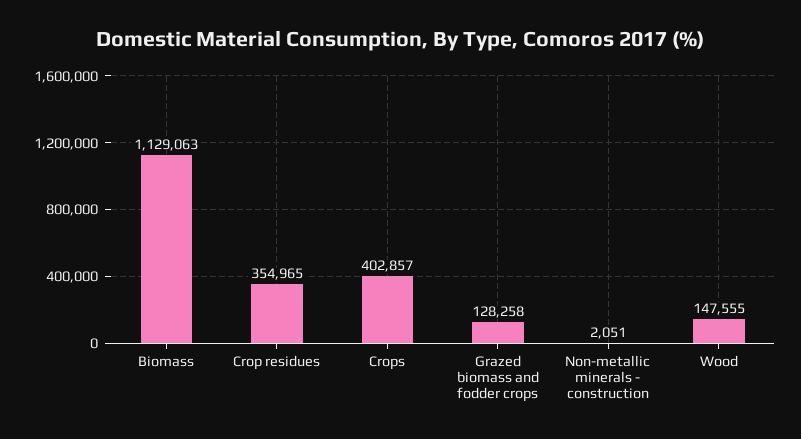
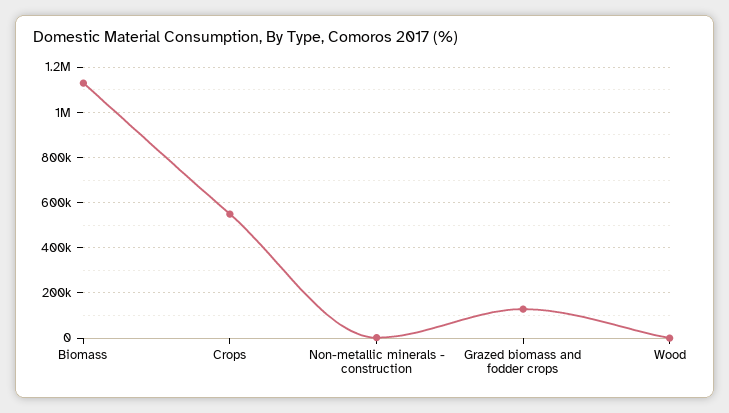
Crop residues: 354965 -> none
Crops: 402857 -> 550000
Wood: 147555 -> 0

